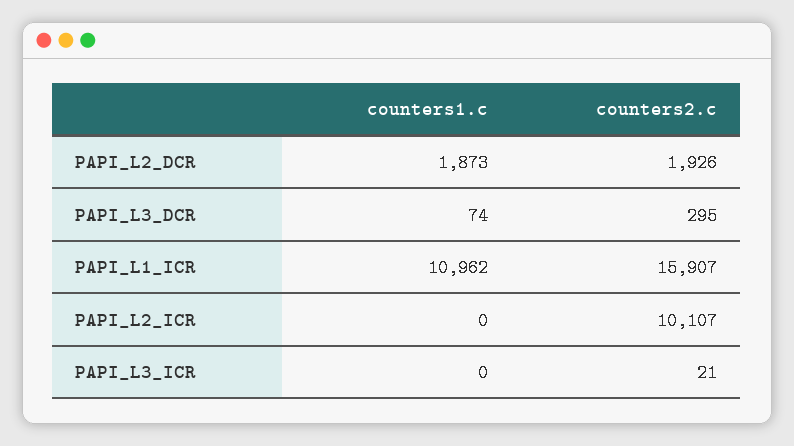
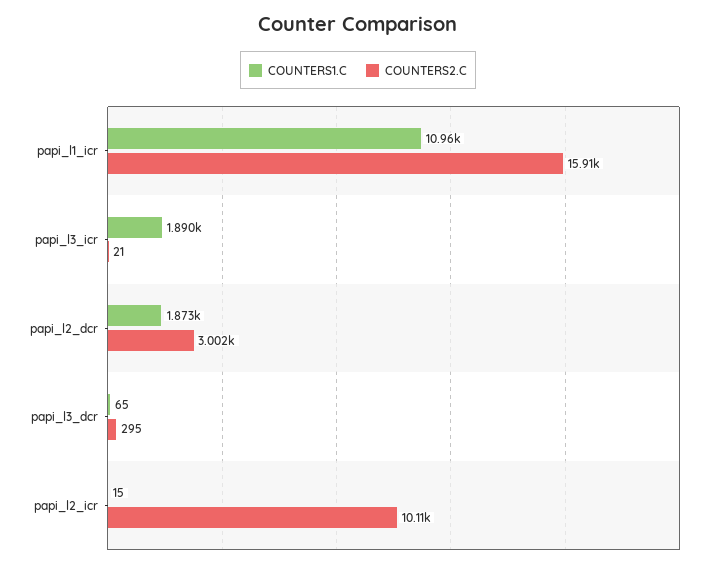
counters2.c, PAPI_L2_DCR: 1926 -> 3002
counters1.c, PAPI_L3_DCR: 74 -> 65
counters1.c, PAPI_L2_ICR: 0 -> 15
counters1.c, PAPI_L3_ICR: 0 -> 1890

